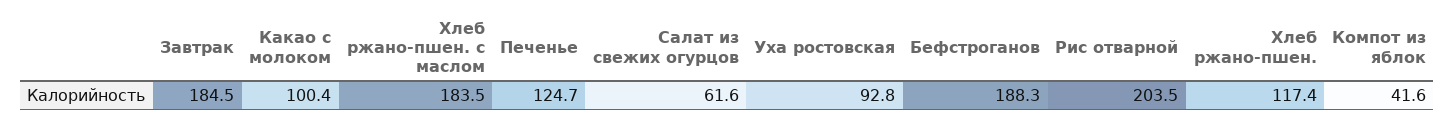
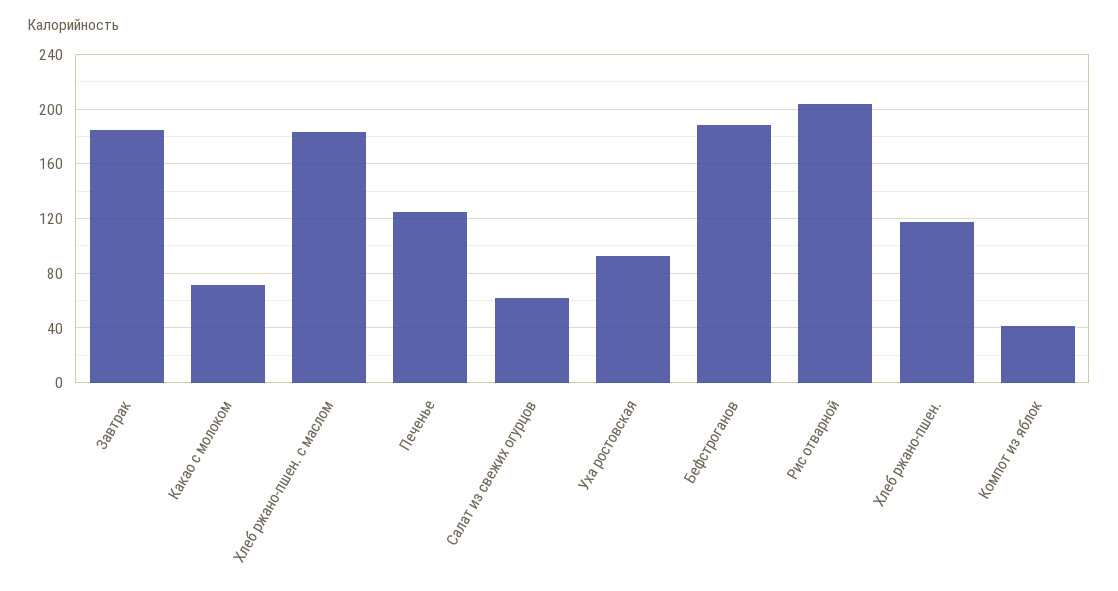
Какао с молоком: 100.4 -> 70

